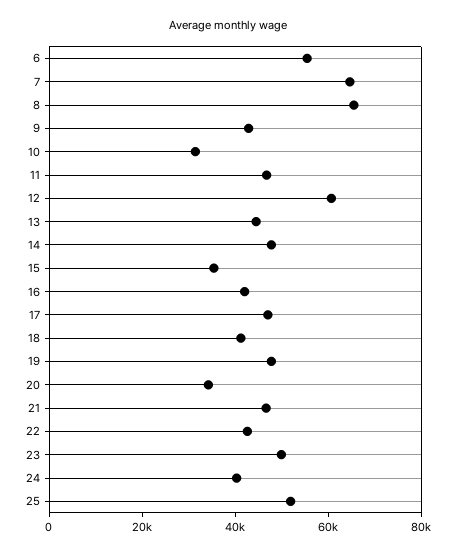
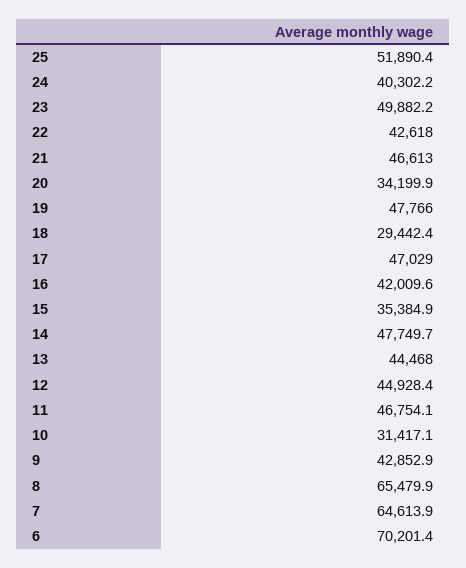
6: 55000 -> 70201.4
12: 60000 -> 44928.4
18: 40000 -> 29442.4

